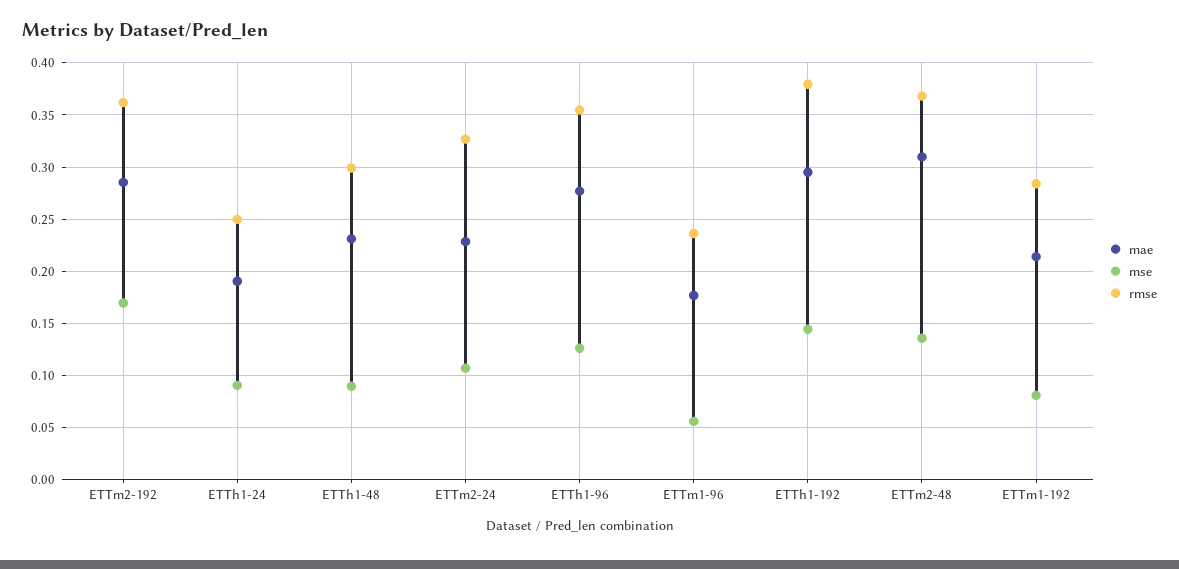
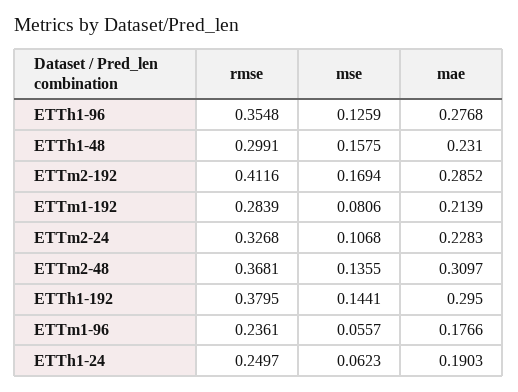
rmse, ETTm2-192: 0.36 -> 0.4116
mse, ETTh1-24: 0.09 -> 0.0623
mse, ETTh1-48: 0.09 -> 0.1575

